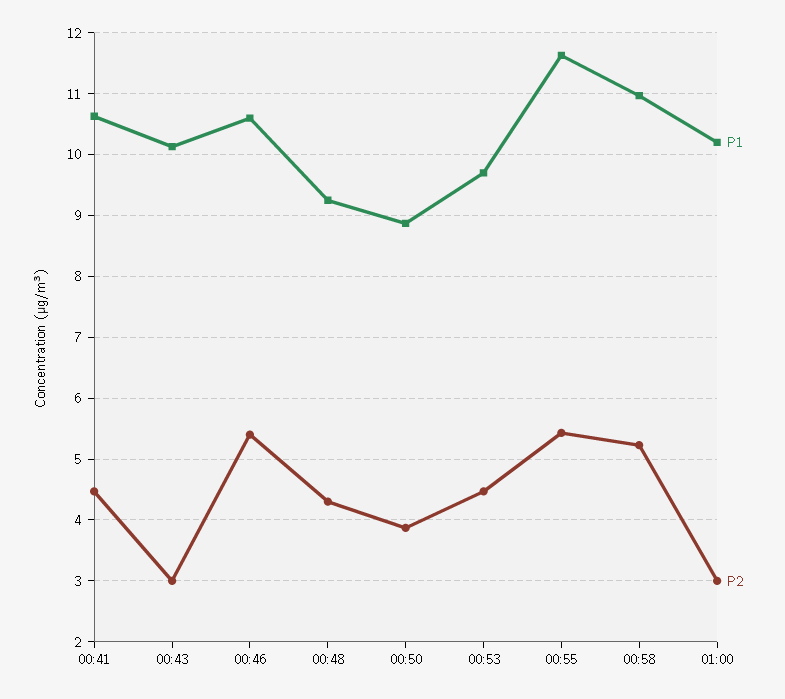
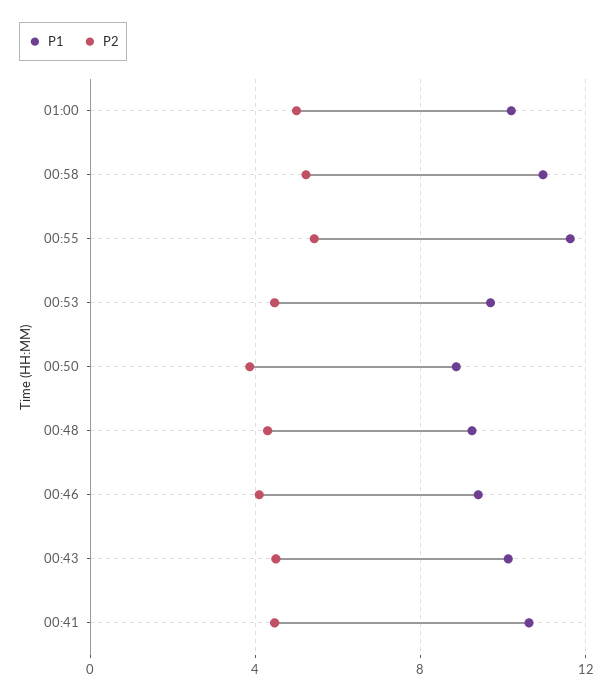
P2, 00:43: 3 -> 4.5
P1, 00:46: 10.6 -> 9.5
P2, 00:46: 5.4 -> 4
P2, 01:00: 3 -> 5

